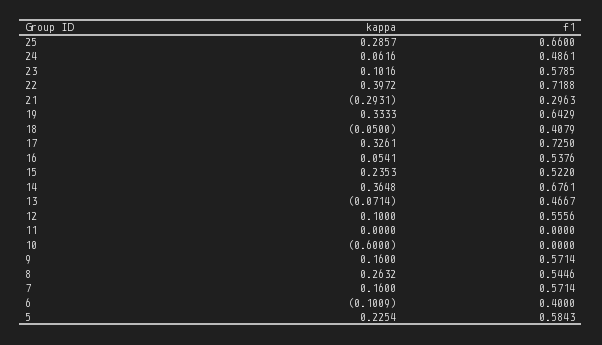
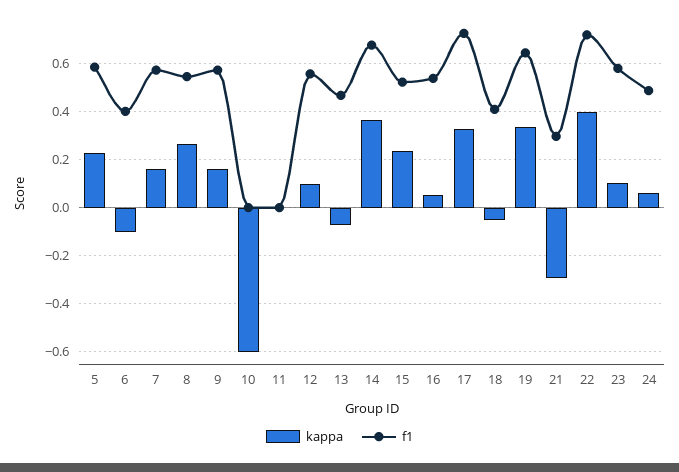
kappa, 25: 0.2857 -> none
f1, 25: 0.66 -> none

